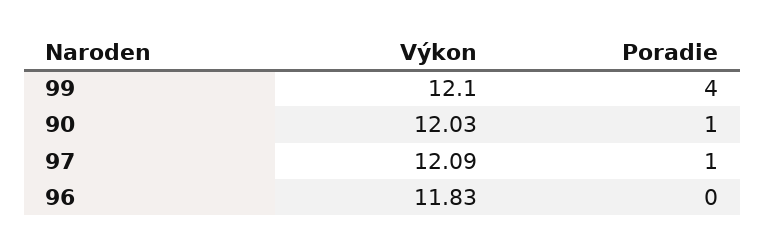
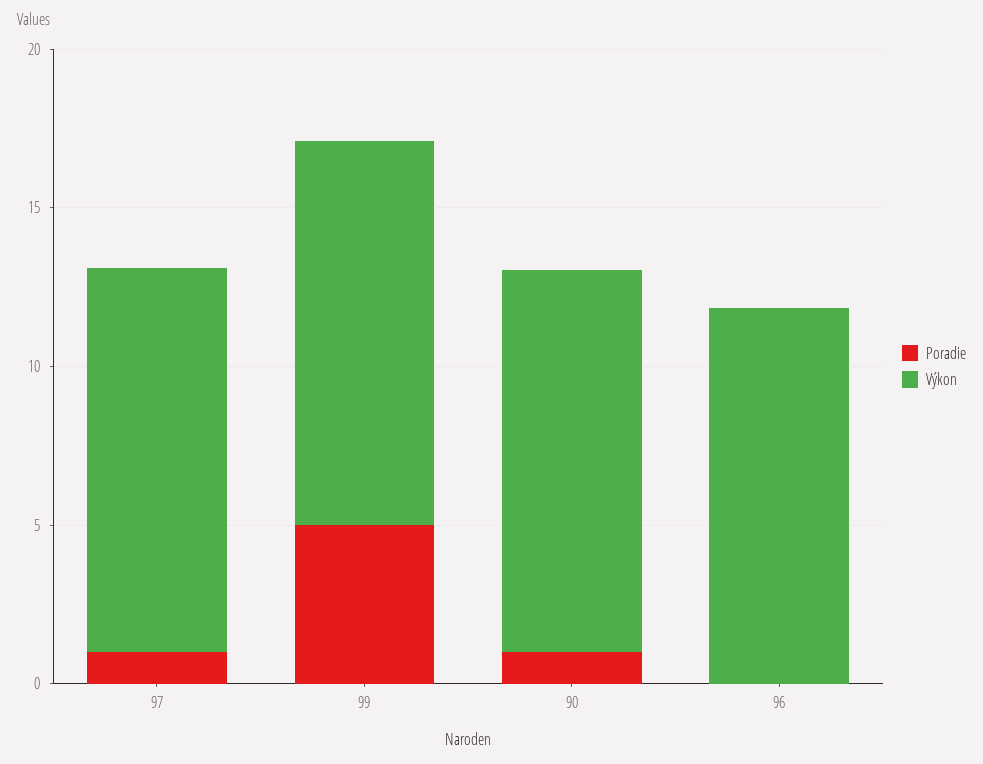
Poradie, 99: 4 -> 5

